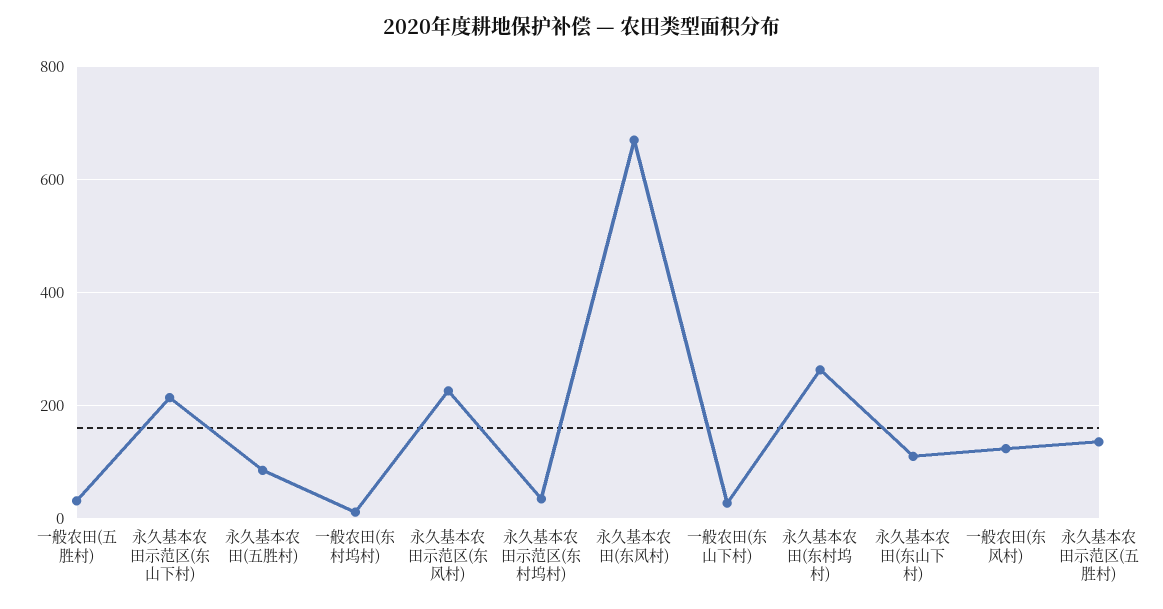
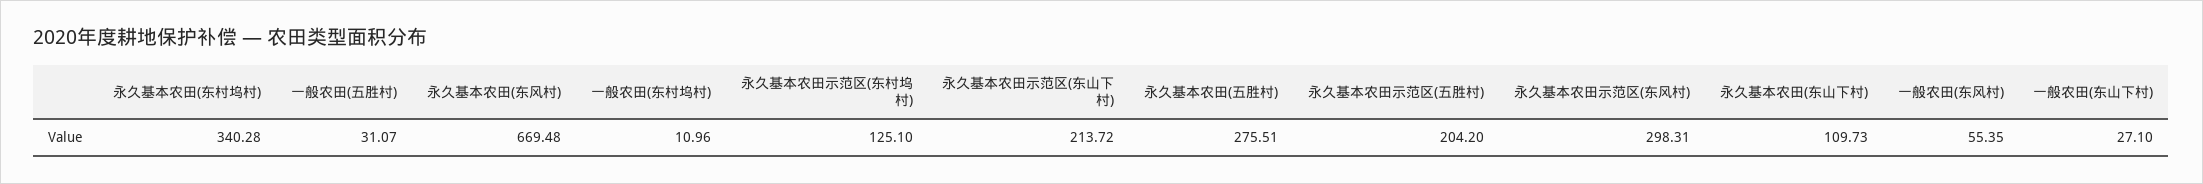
永久基本农田(五胜村): 80 -> 275.51
永久基本农田示范区(东风村): 220 -> 298.31
永久基本农田示范区(东村坞村): 40 -> 125.1
永久基本农田(东村坞村): 260 -> 340.28
一般农田(东风村): 120 -> 55.35
永久基本农田示范区(五胜村): 140 -> 204.2

